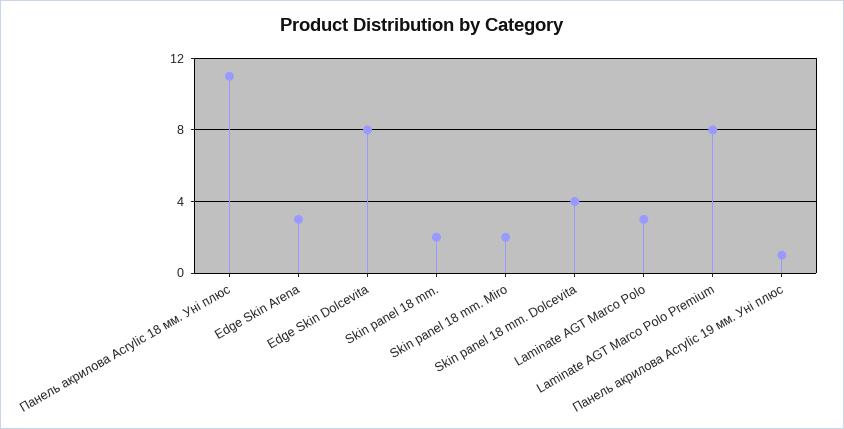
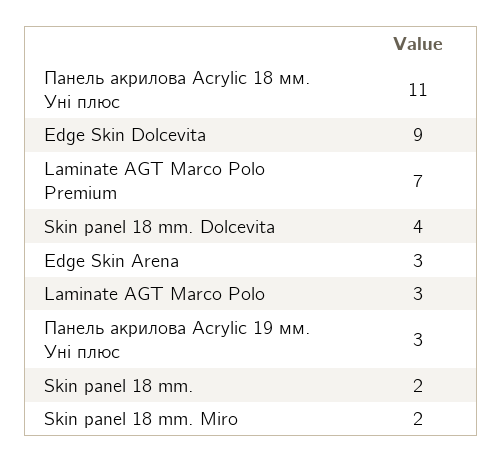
Edge Skin Dolcevita: 8 -> 9
Laminate AGT Marco Polo Premium: 8 -> 7
Панель акрилова Acrylic 19 мм. Уні плюс: 1 -> 3

